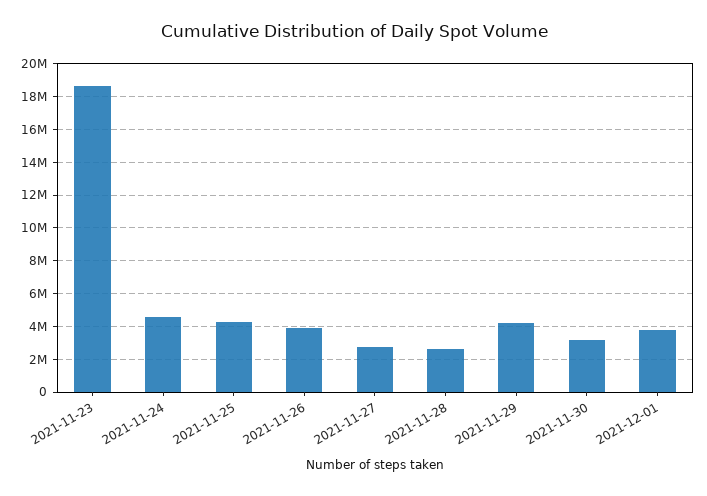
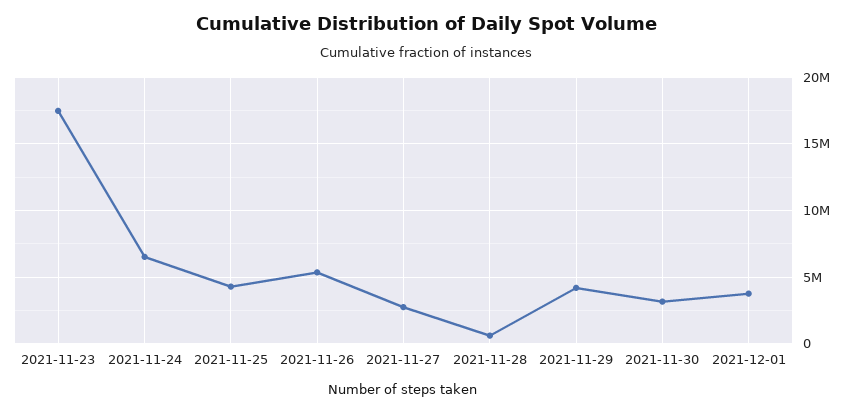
2021-11-23: 18500000 -> 17500000
2021-11-24: 4500000 -> 6500000
2021-11-26: 4000000 -> 5500000
2021-11-28: 2500000 -> 500000

